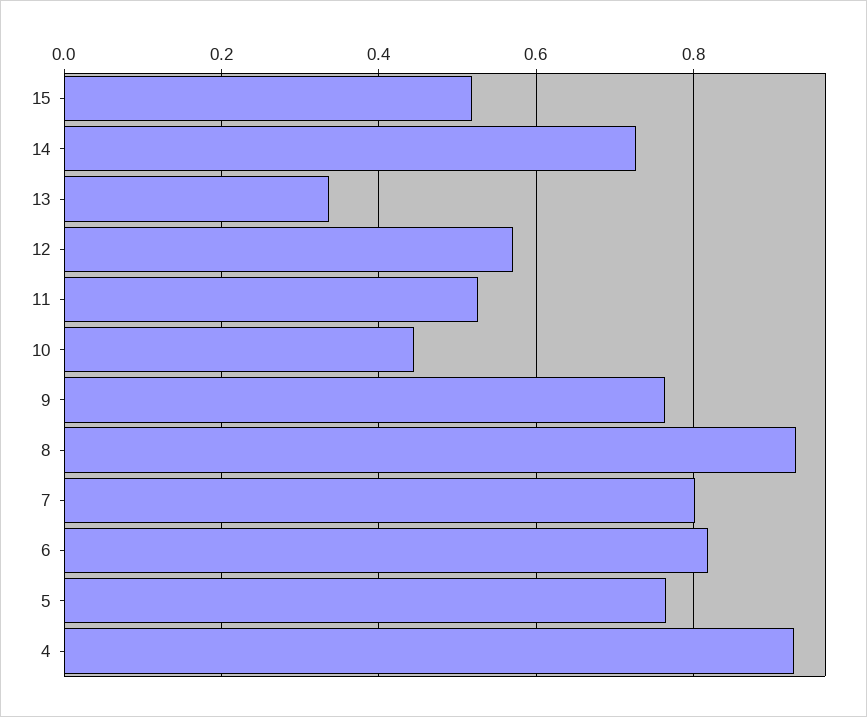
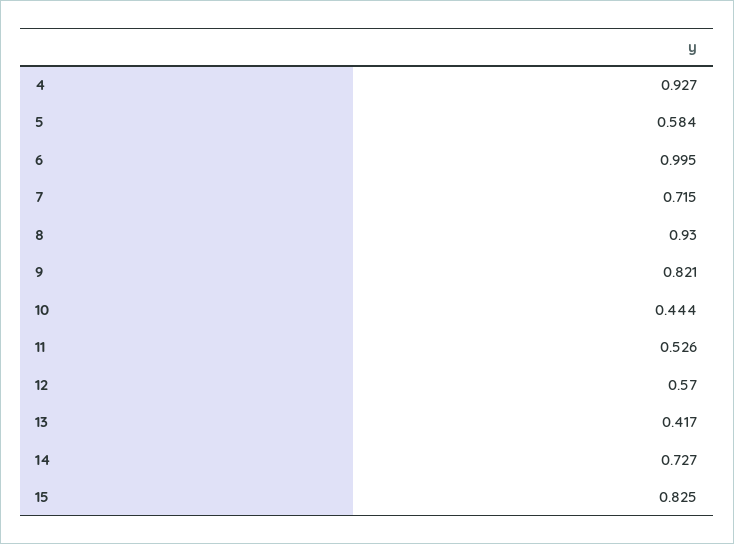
15: 0.52 -> 0.825
13: 0.34 -> 0.417
9: 0.76 -> 0.821
7: 0.8 -> 0.715
6: 0.82 -> 0.995
5: 0.76 -> 0.584

